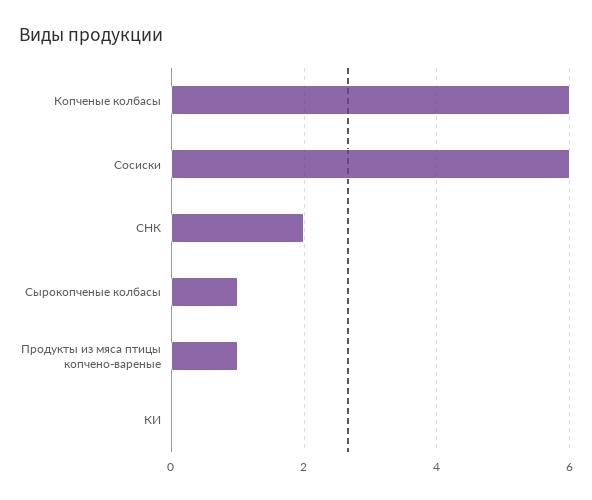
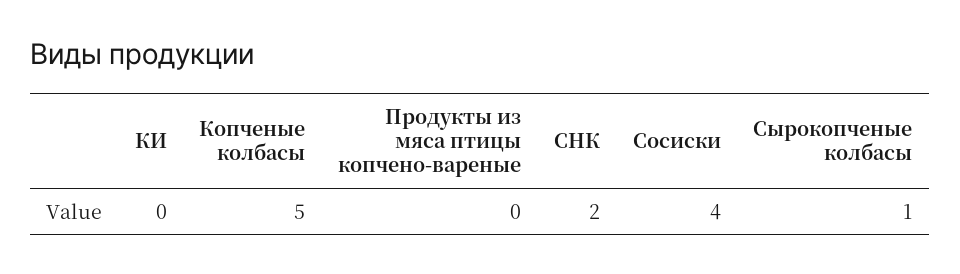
Копченые колбасы: 6 -> 5
Сосиски: 6 -> 4
Продукты из мяса птицы копчено-вареные: 1 -> 0

